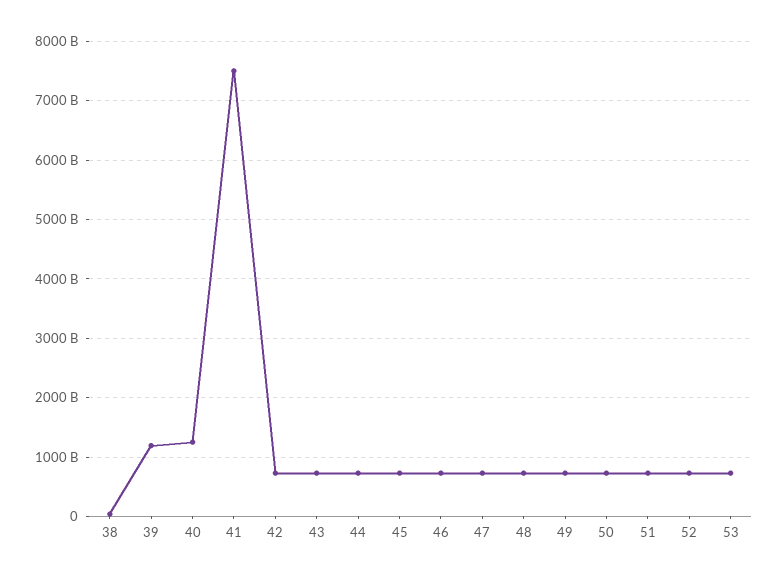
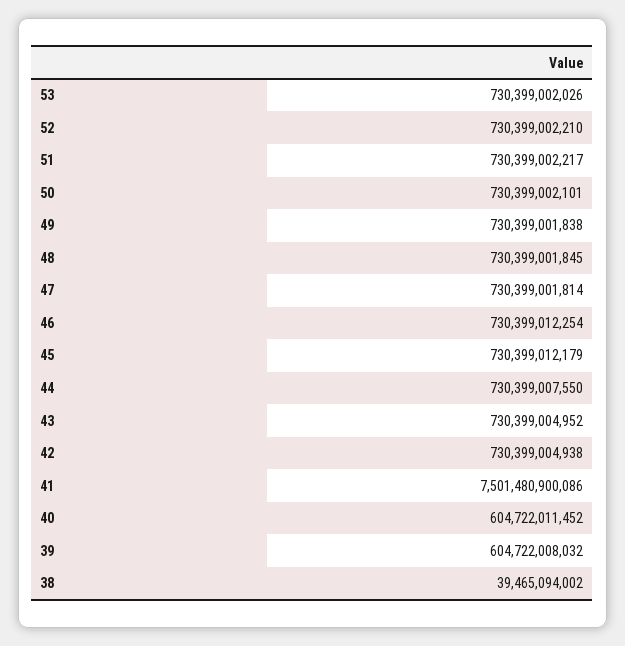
39: 1200000000000 -> 604722008032
40: 1200000000000 -> 604722011452

